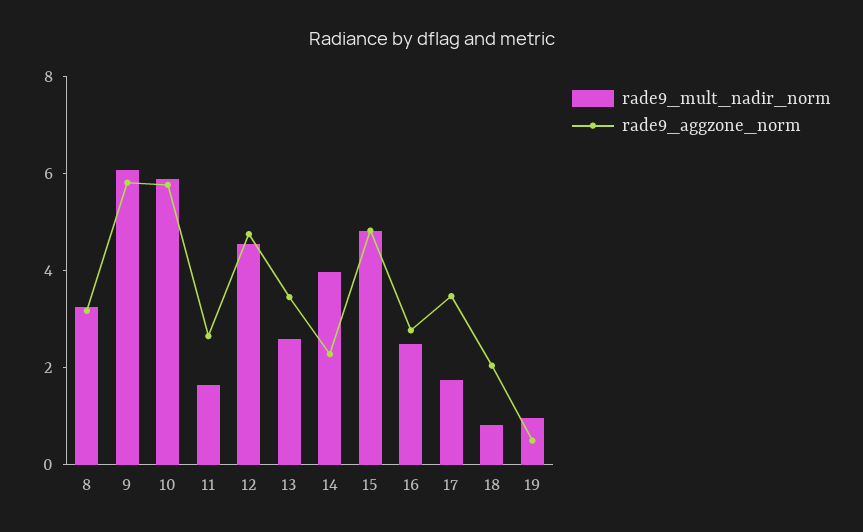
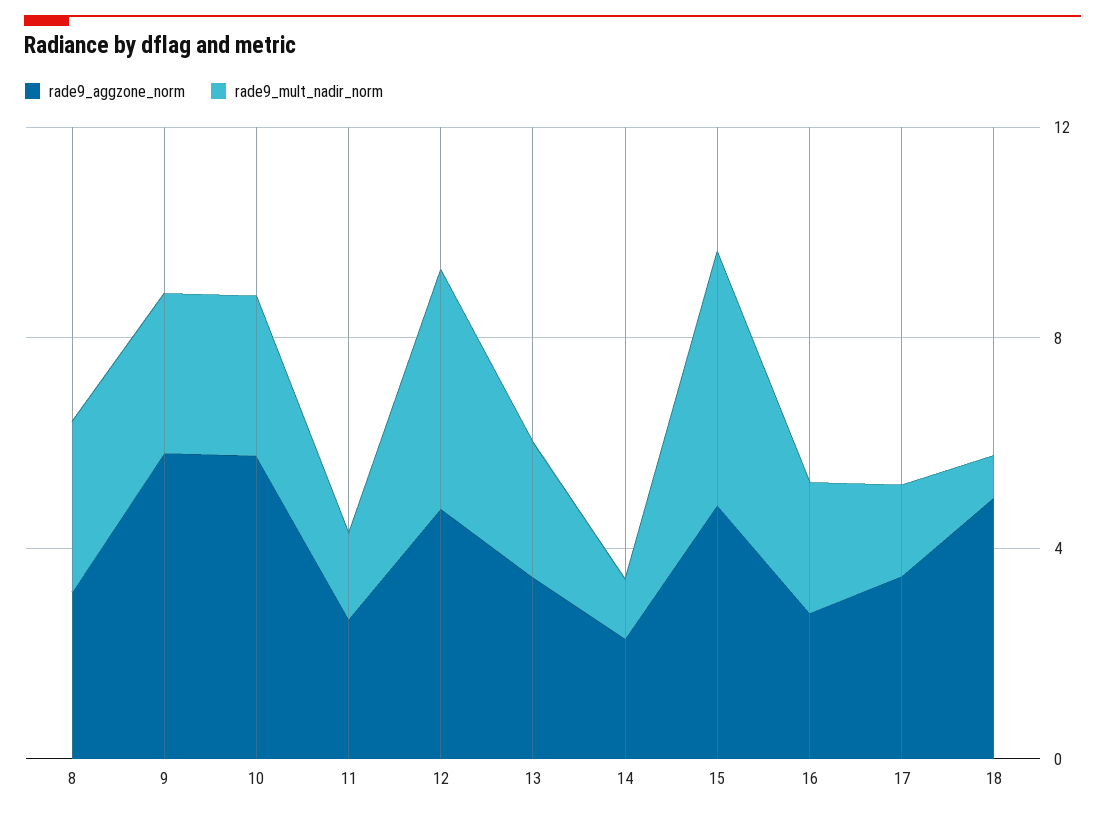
rade9_mult_nadir_norm, 9: 6 -> 3
rade9_mult_nadir_norm, 10: 6 -> 3
rade9_mult_nadir_norm, 14: 4 -> 1
rade9_aggzone_norm, 18: 2 -> 5
rade9_mult_nadir_norm, 19: 1 -> none
rade9_aggzone_norm, 19: 0.5 -> none

